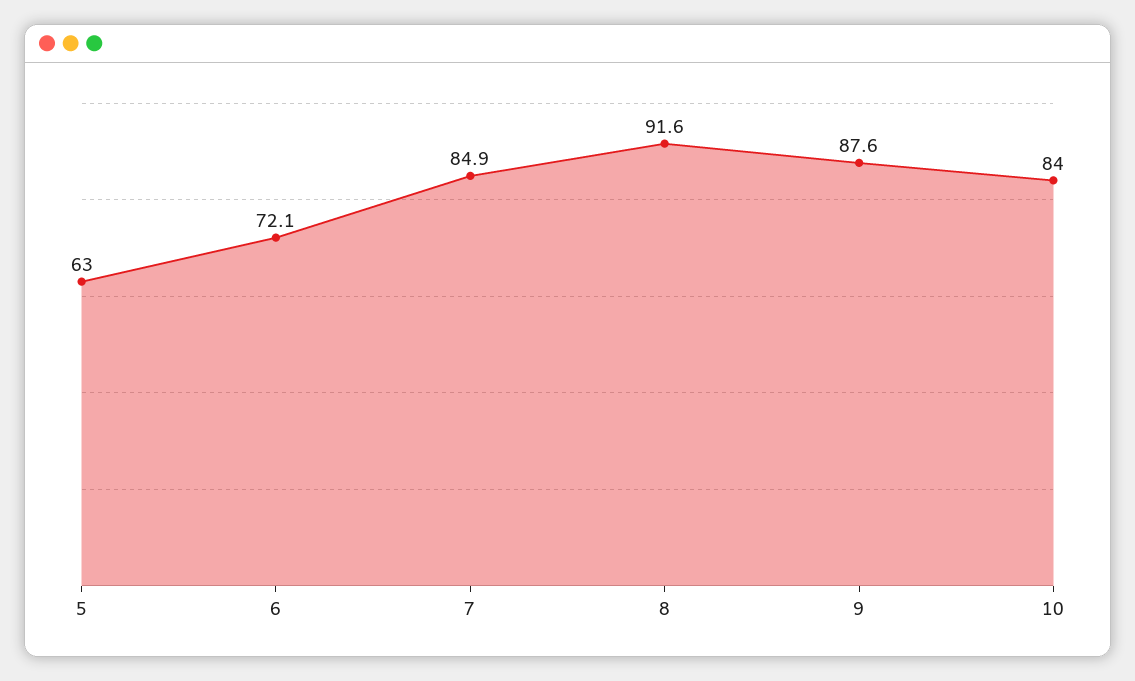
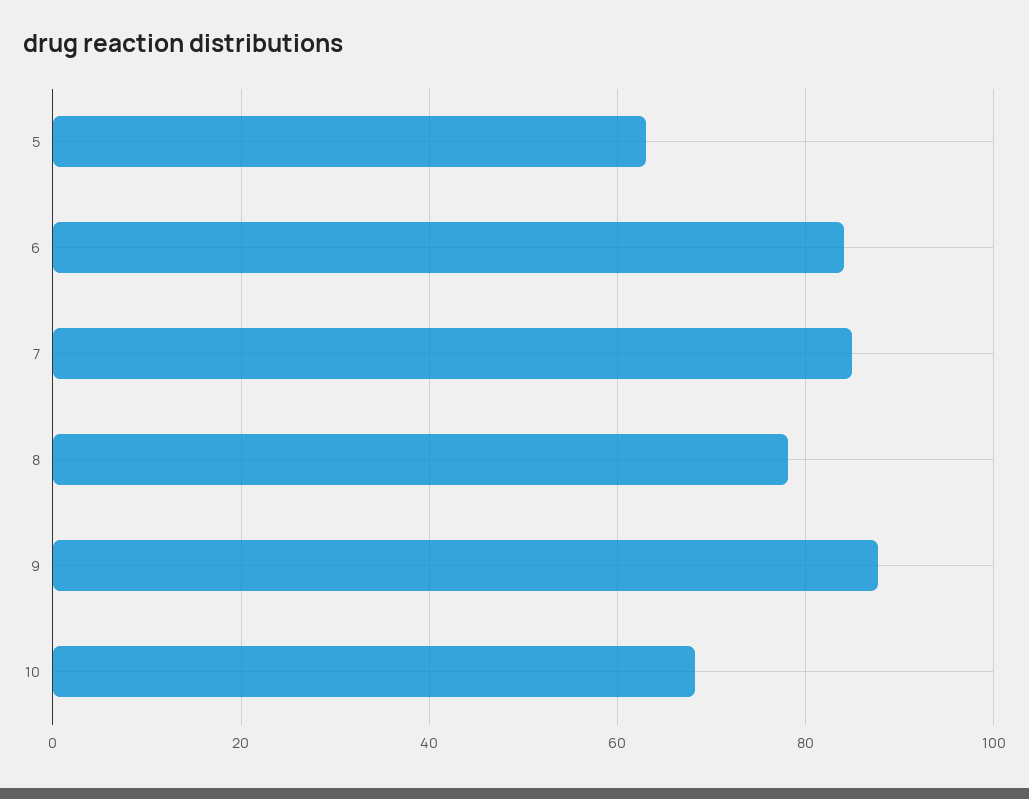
6: 72.1 -> 84
8: 91.6 -> 78
10: 84 -> 68

